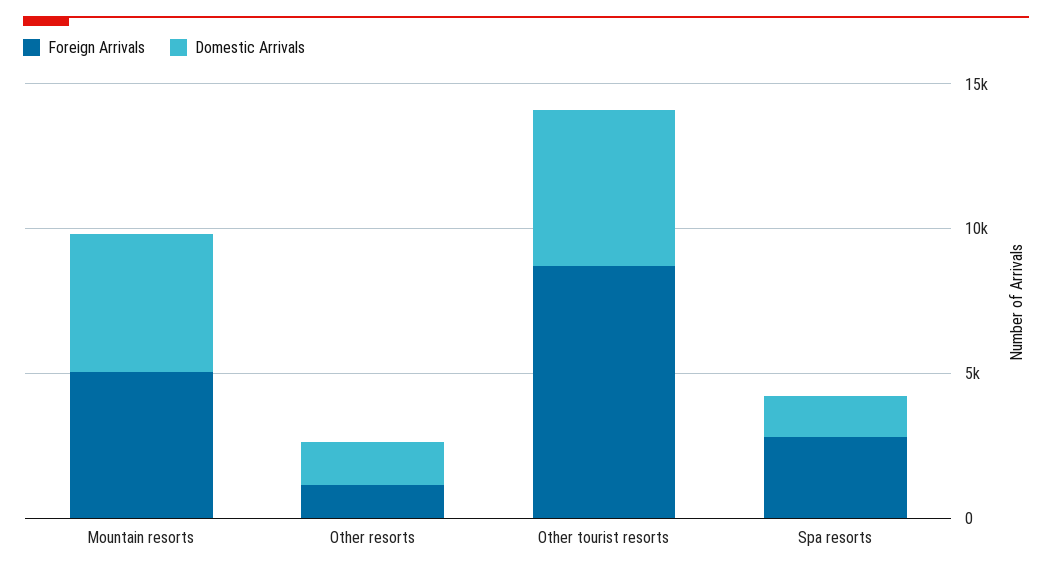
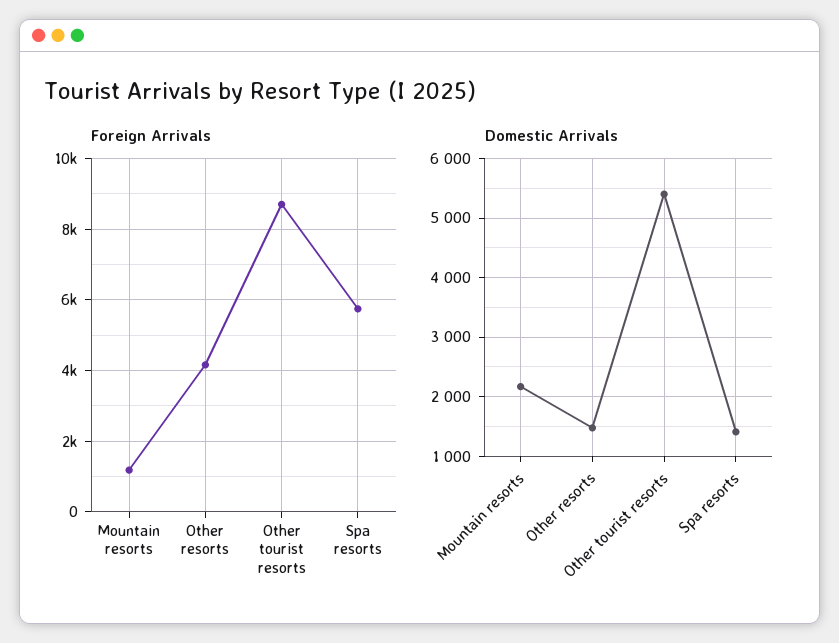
Foreign Arrivals, Mountain resorts: 5000 -> 1200
Domestic Arrivals, Mountain resorts: 5000 -> 2200
Foreign Arrivals, Other resorts: 1000 -> 4200
Foreign Arrivals, Spa resorts: 3000 -> 5800

